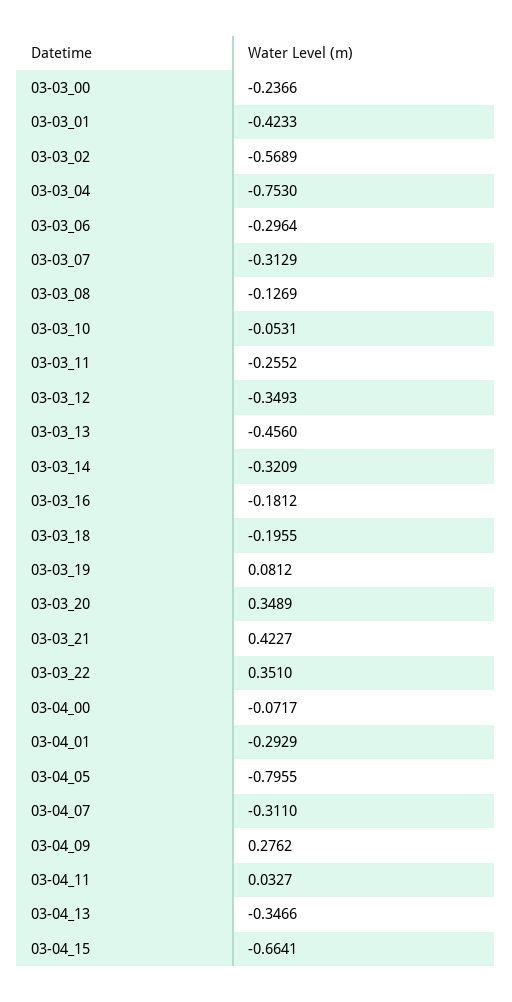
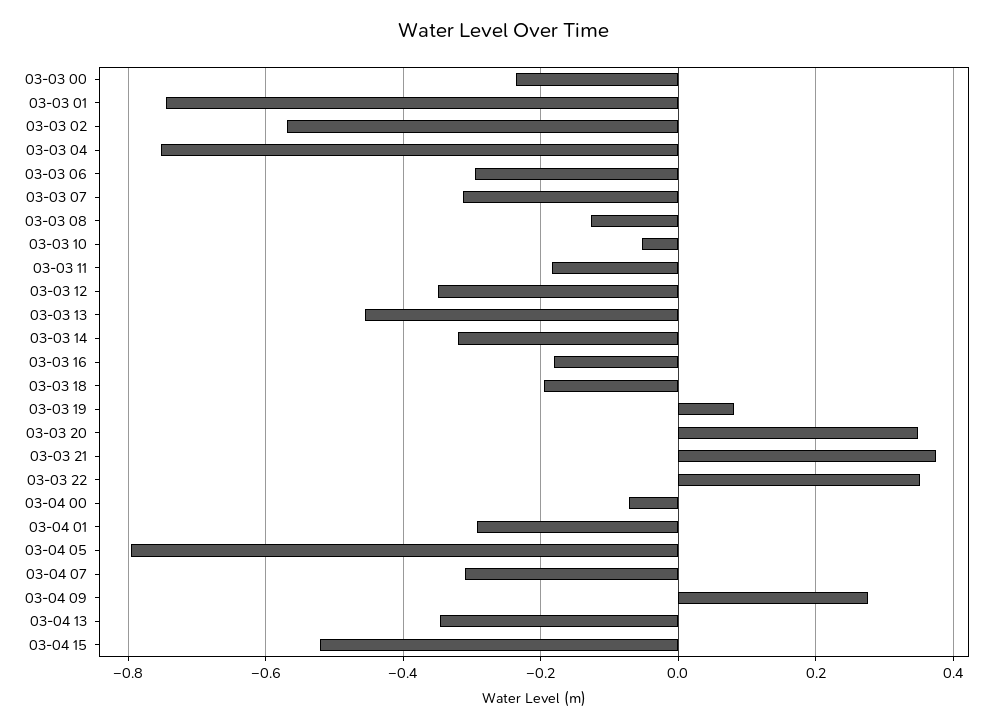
03-03_01: -0.4233 -> -0.74
03-03_11: -0.2552 -> -0.18
03-03_21: 0.4227 -> 0.38
03-04_11: 0.0327 -> none
03-04_15: -0.6641 -> -0.52

